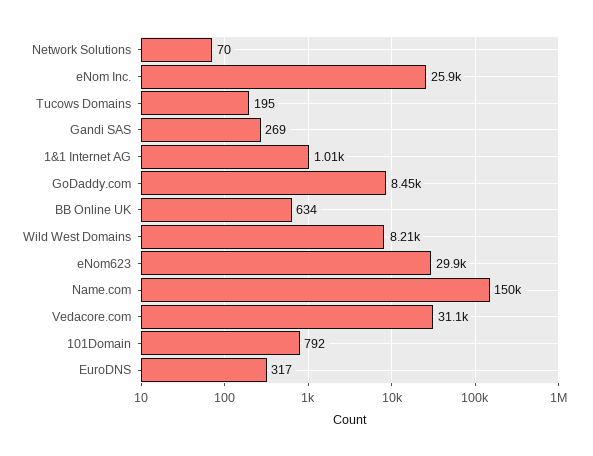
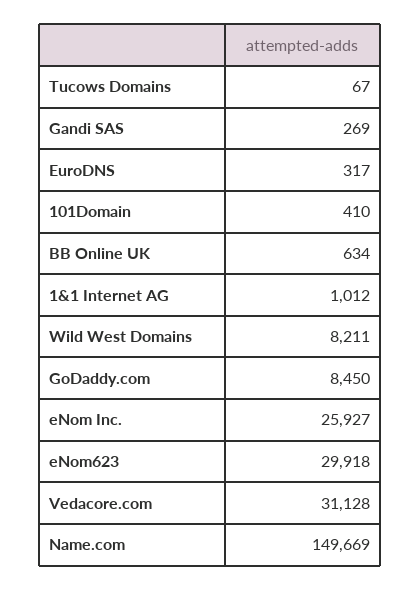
Network Solutions: 70 -> none
Tucows Domains: 195 -> 67
101Domain: 792 -> 410

